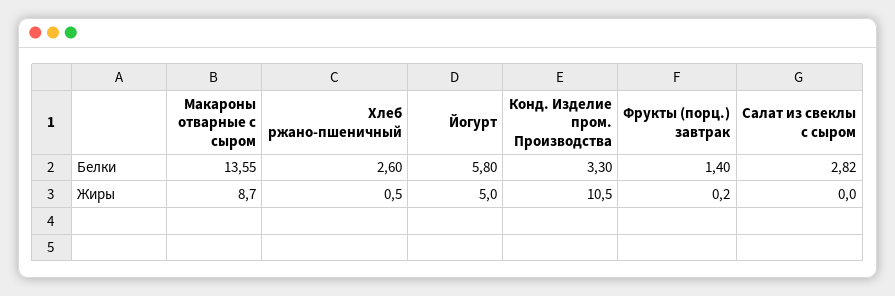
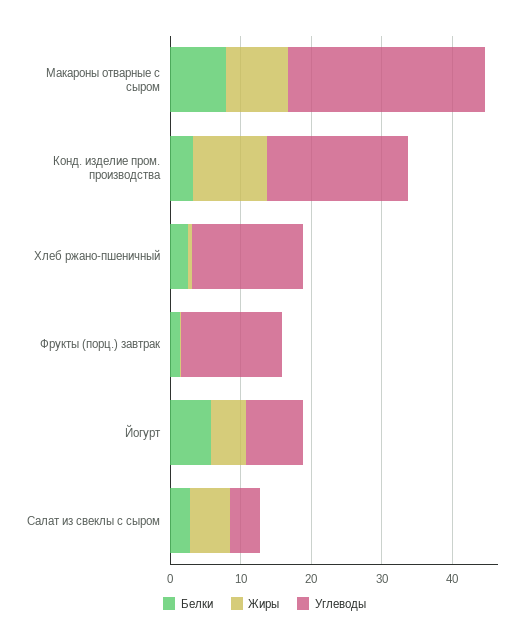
Белки, Макароны отварные с сыром: 13.55 -> 8
Жиры, Салат из свеклы с сыром: 0 -> 6
Углеводы, Макароны отварные с сыром: none -> 28
Углеводы, Конд. Изделие пром. Производства: none -> 20
Углеводы, Хлеб ржано-пшеничный: none -> 16
Углеводы, Фрукты (порц.) завтрак: none -> 14
Углеводы, Йогурт: none -> 8
Углеводы, Салат из свеклы с сыром: none -> 4

